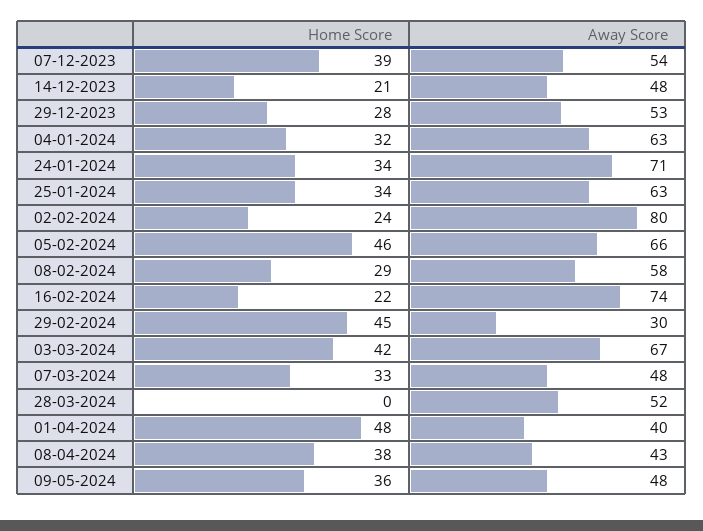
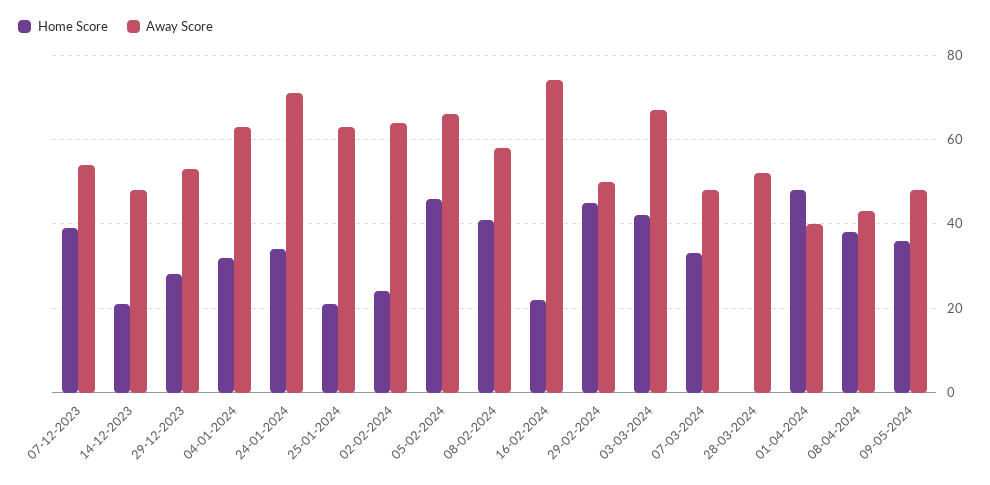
Home Score, 25-01-2024: 34 -> 20
Away Score, 02-02-2024: 80 -> 65
Home Score, 08-02-2024: 29 -> 40
Away Score, 29-02-2024: 30 -> 50

